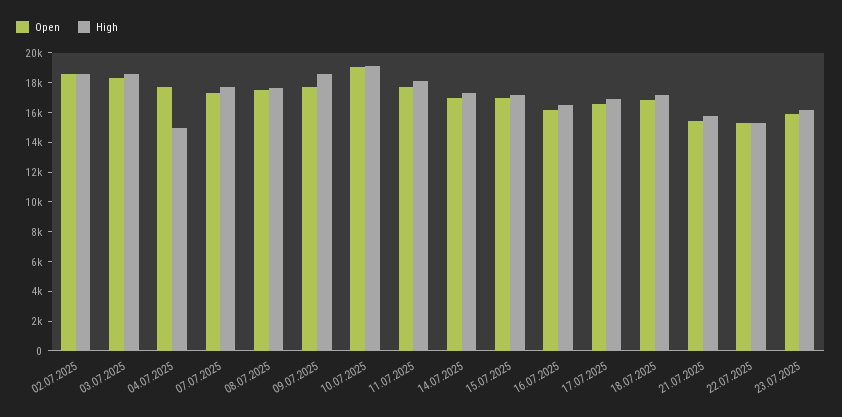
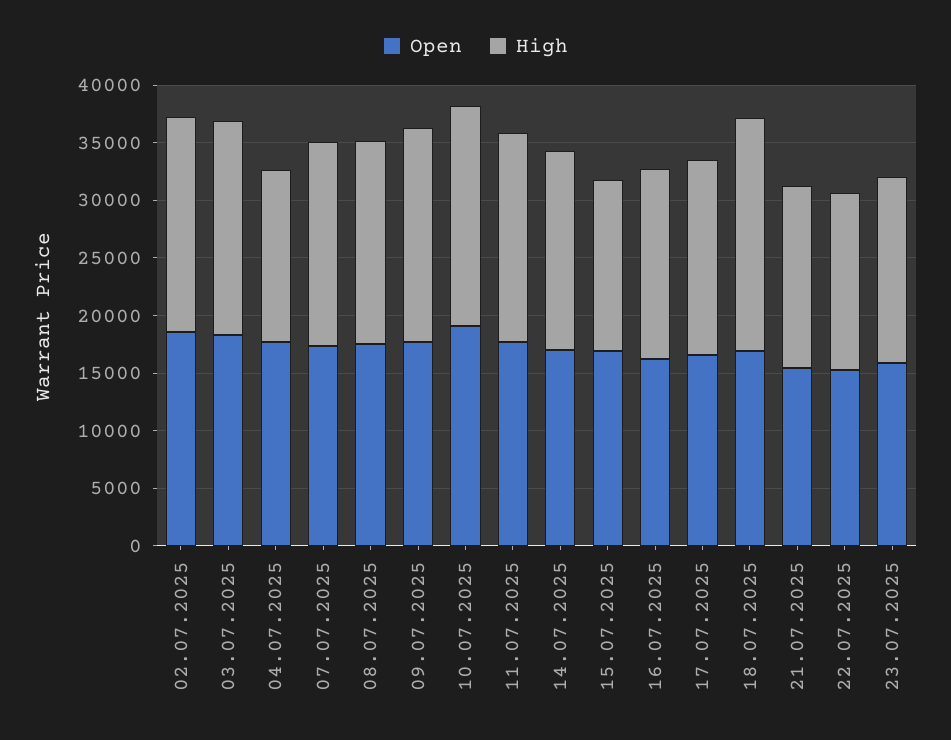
High, 15.07.2025: 17000 -> 15000
High, 18.07.2025: 17000 -> 20000

